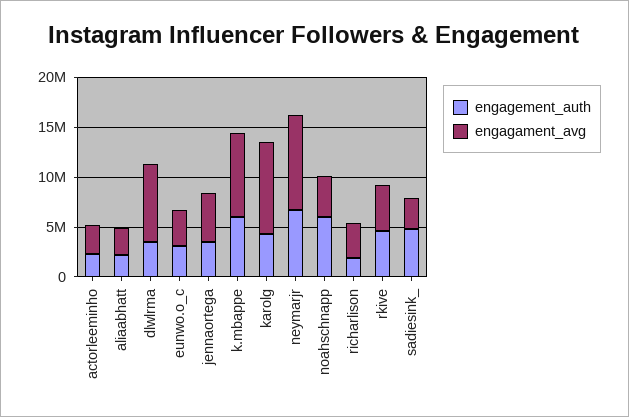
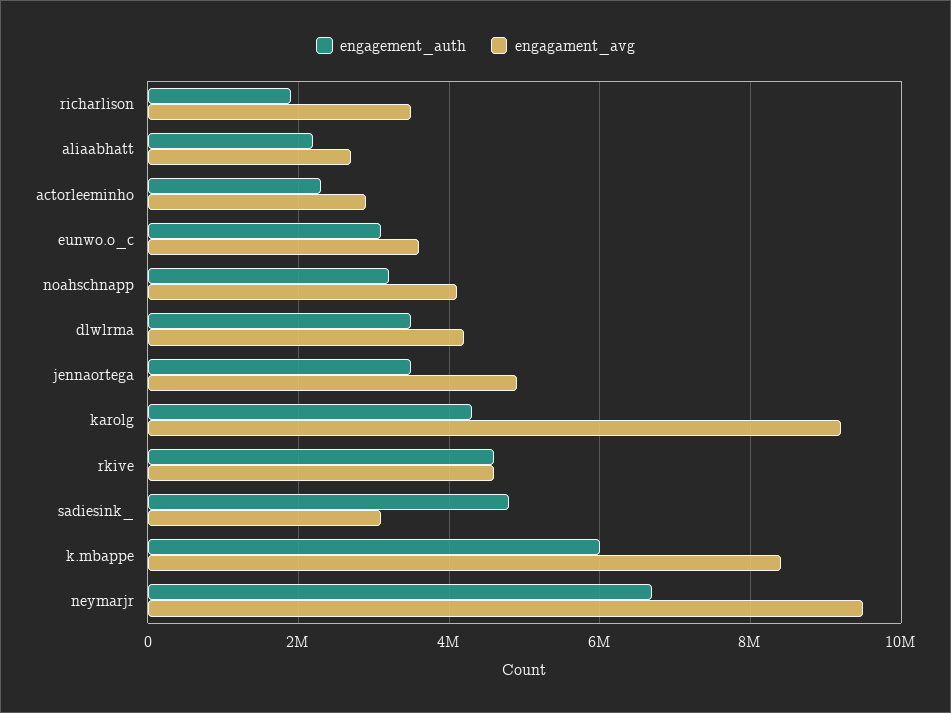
engagament_avg, dlwlrma: 8000000 -> 4200000
engagement_auth, noahschnapp: 6000000 -> 3200000

